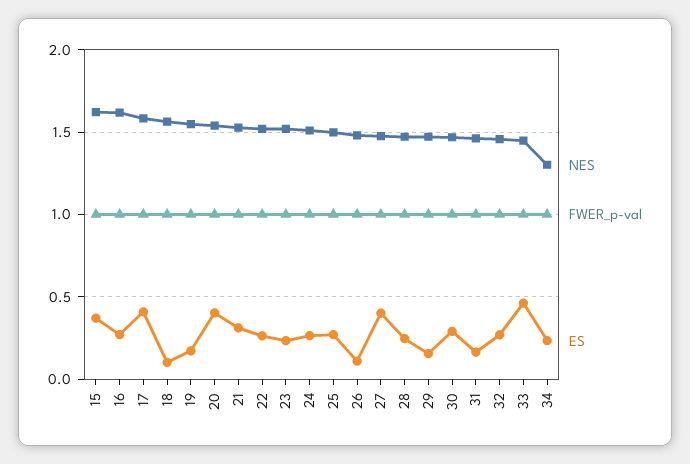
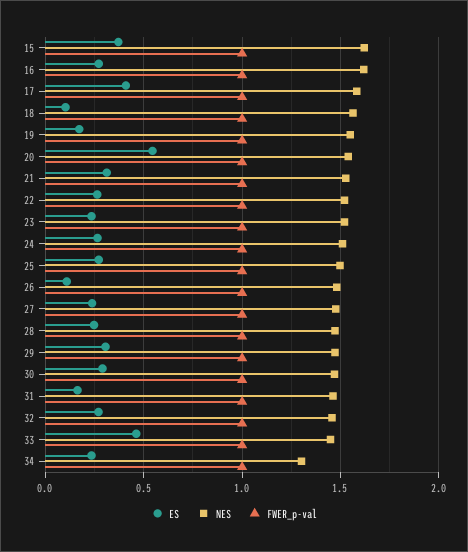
ES, 20: 0.4 -> 0.55
ES, 27: 0.4 -> 0.25
ES, 29: 0.15 -> 0.3

